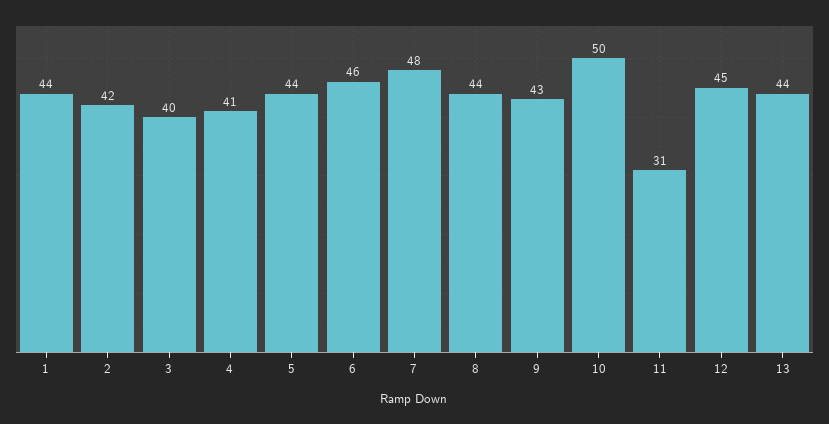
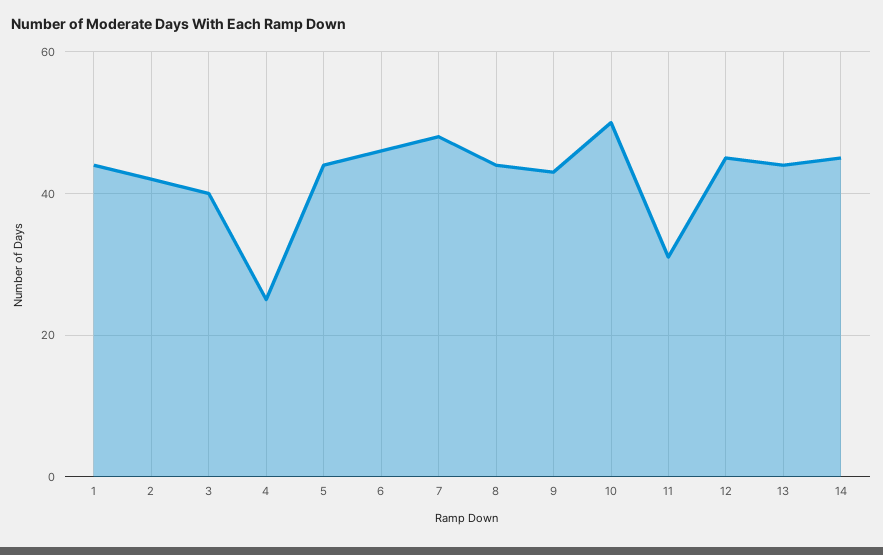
4: 41 -> 25
14: none -> 45

